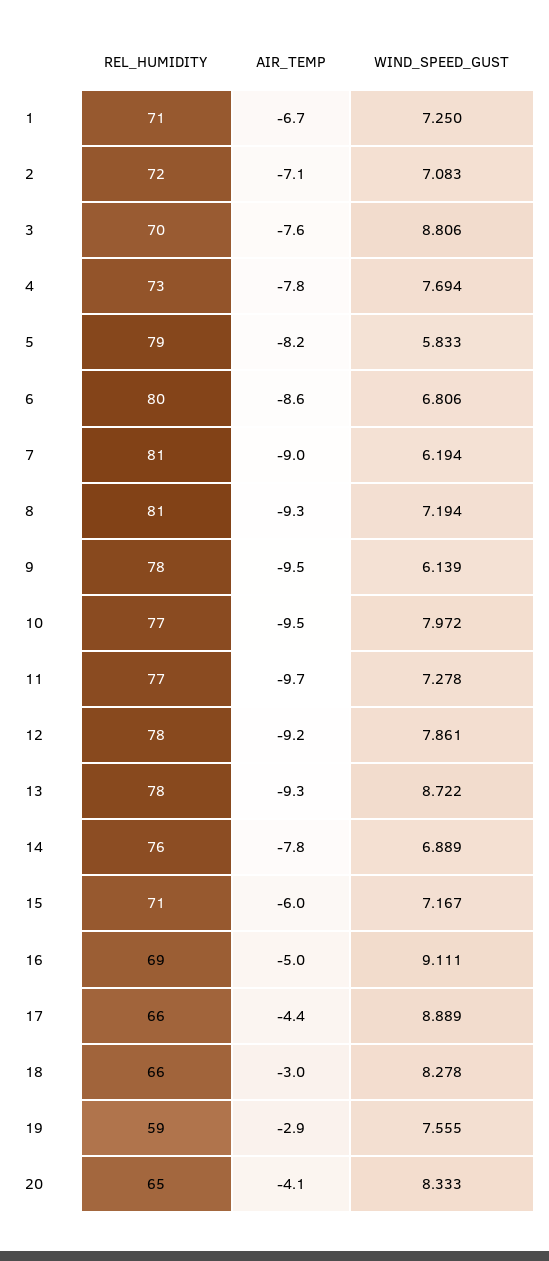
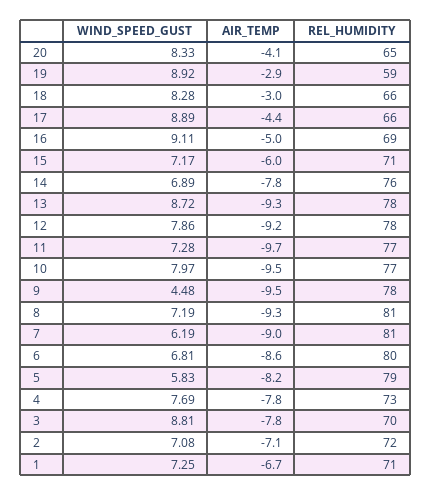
AIR_TEMP, 3: -7.6 -> -7.8
WIND_SPEED_GUST, 9: 6.139 -> 4.48
WIND_SPEED_GUST, 19: 7.555 -> 8.92

